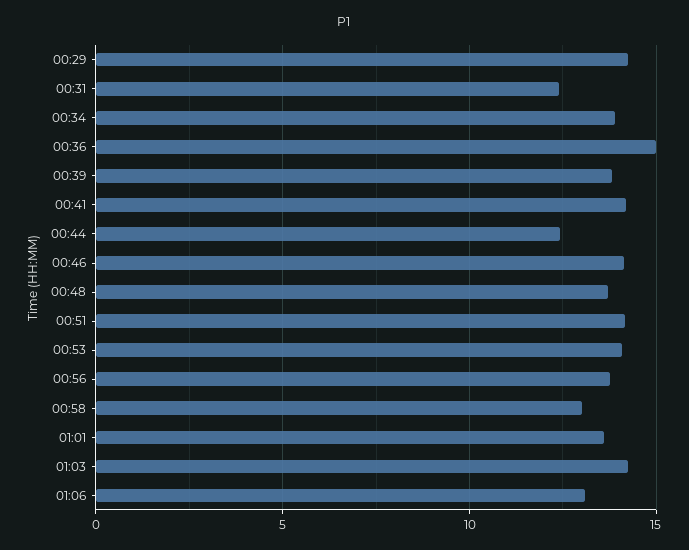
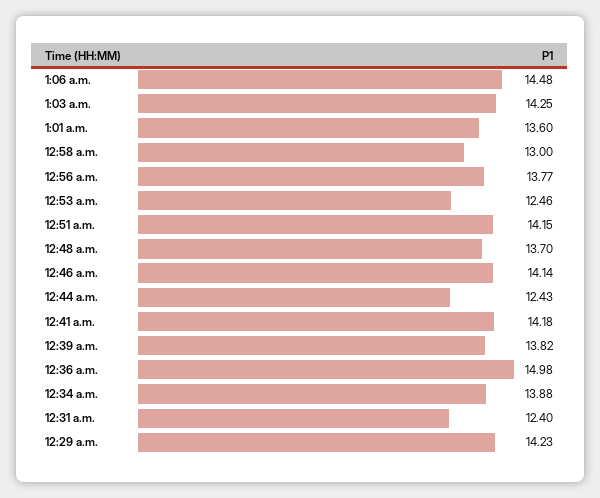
00:53: 14 -> 12.46
01:06: 13 -> 14.48

